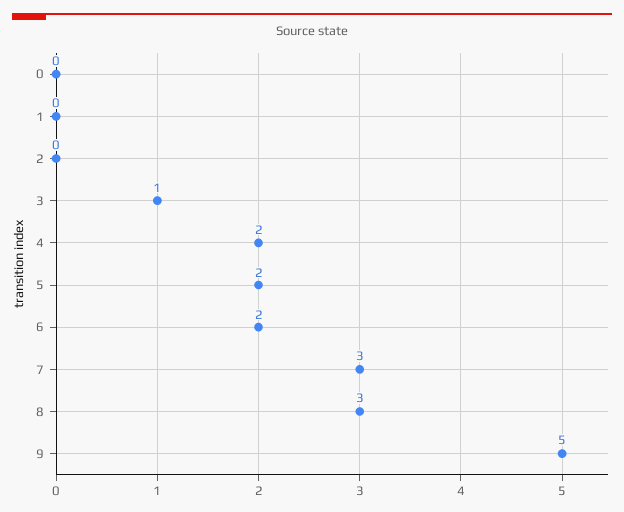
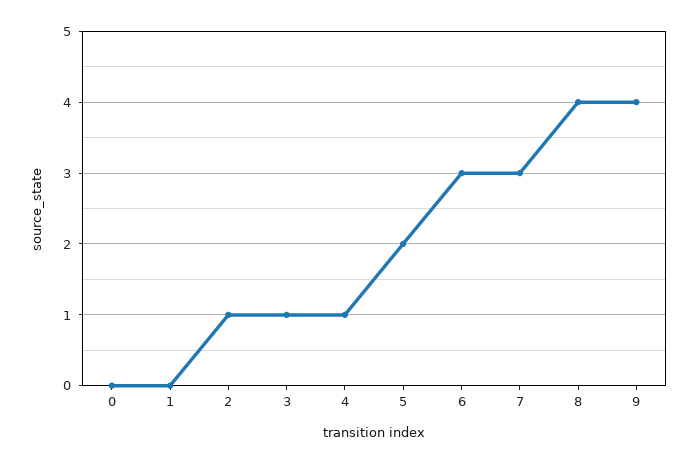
2: 0 -> 1
4: 2 -> 1
6: 2 -> 3
8: 3 -> 4
9: 5 -> 4

